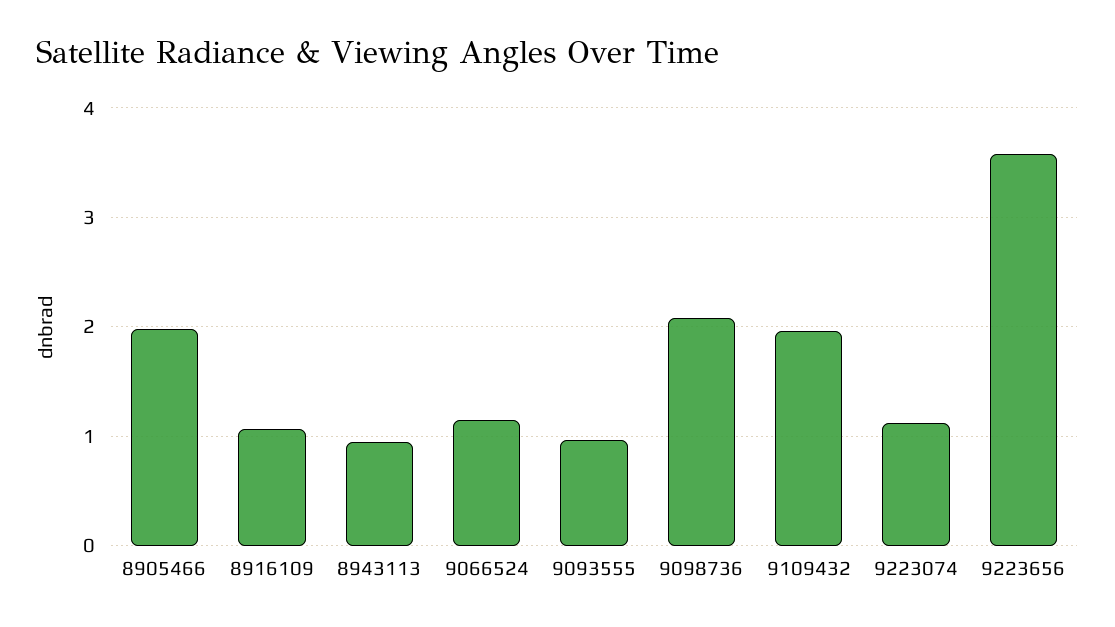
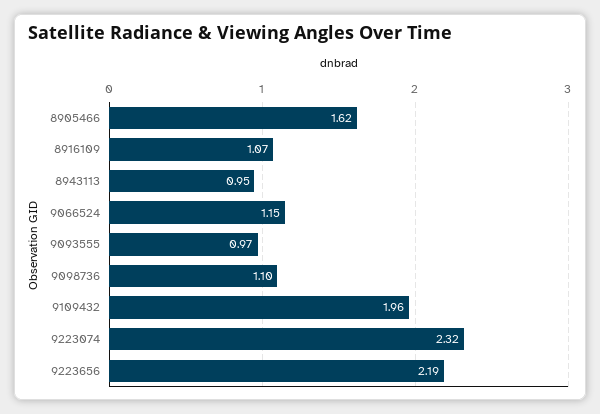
8905466: 2 -> 1.62
9098736: 2.1 -> 1.1
9223074: 1.1 -> 2.32
9223656: 3.6 -> 2.19

